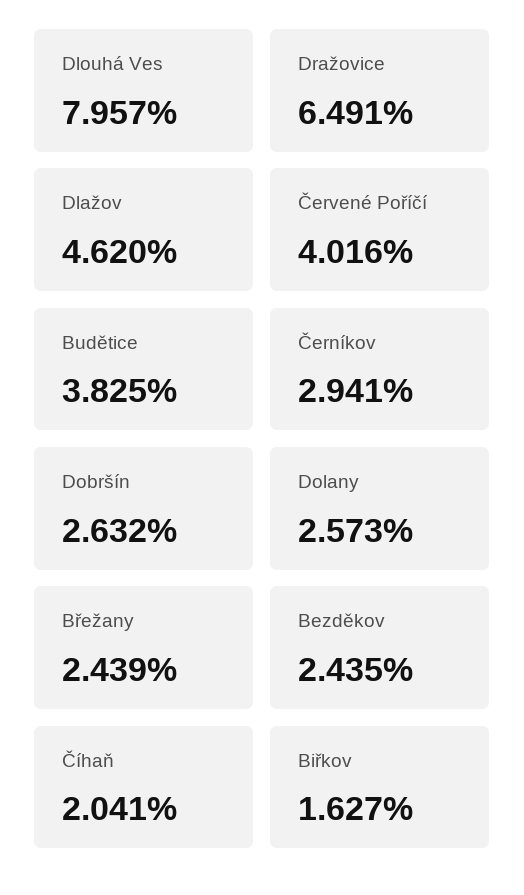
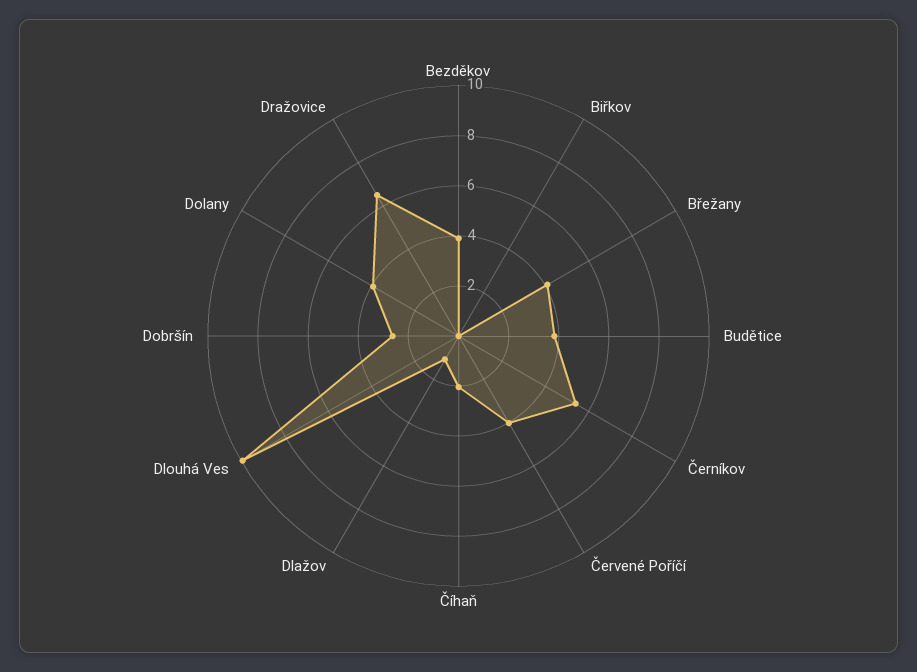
Dlouhá Ves: 7.957 -> 10
Dlažov: 4.62 -> 1
Černíkov: 2.941 -> 5.5
Dolany: 2.573 -> 4
Břežany: 2.439 -> 4
Bezděkov: 2.435 -> 4
Biřkov: 1.627 -> 0

